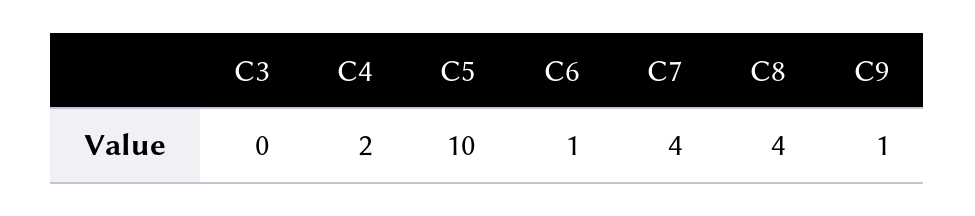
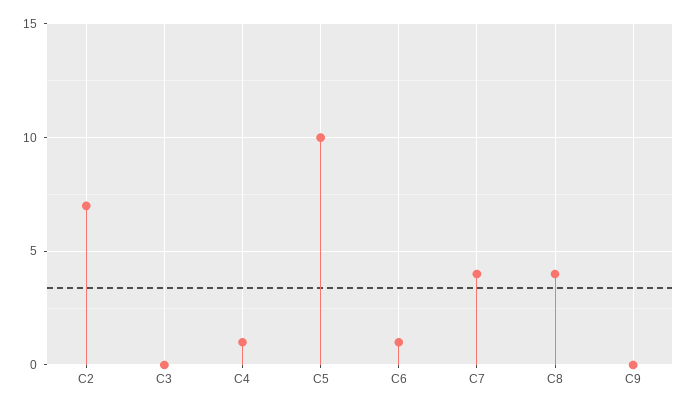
C4: 2 -> 1
C9: 1 -> 0
C2: none -> 7

